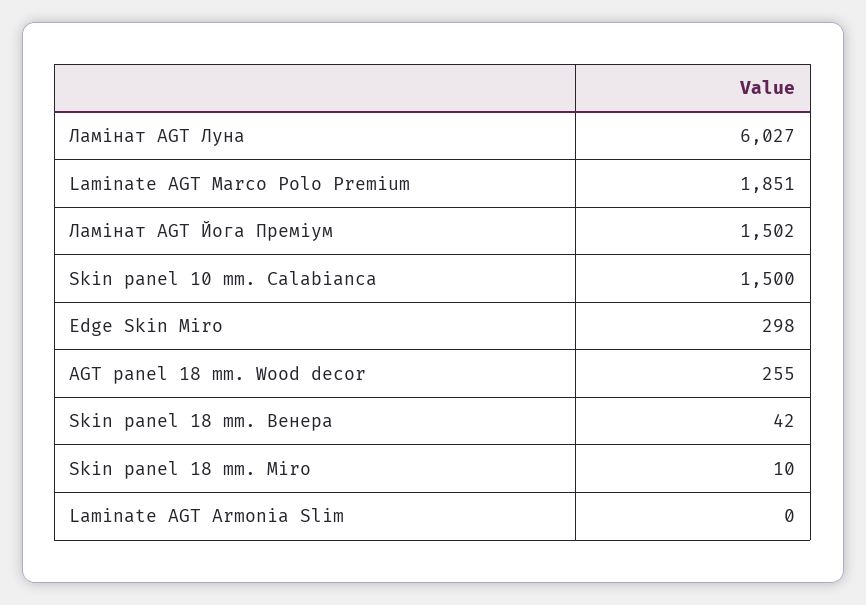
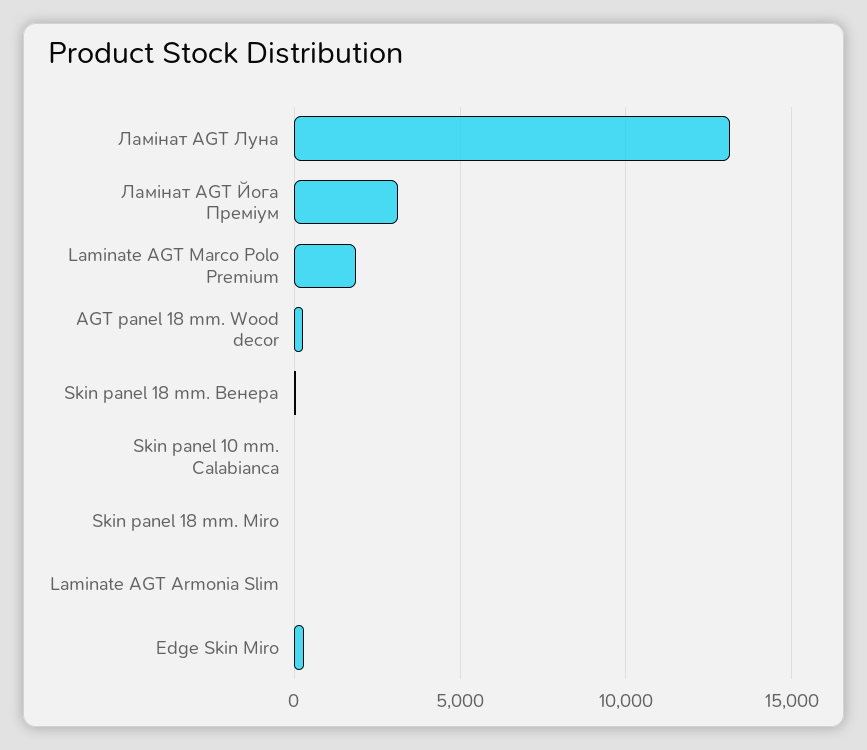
Ламінат AGT Луна: 6027 -> 13000
Ламінат AGT Йога Преміум: 1502 -> 3000
Skin panel 10 mm. Calabianca: 1500 -> 0

